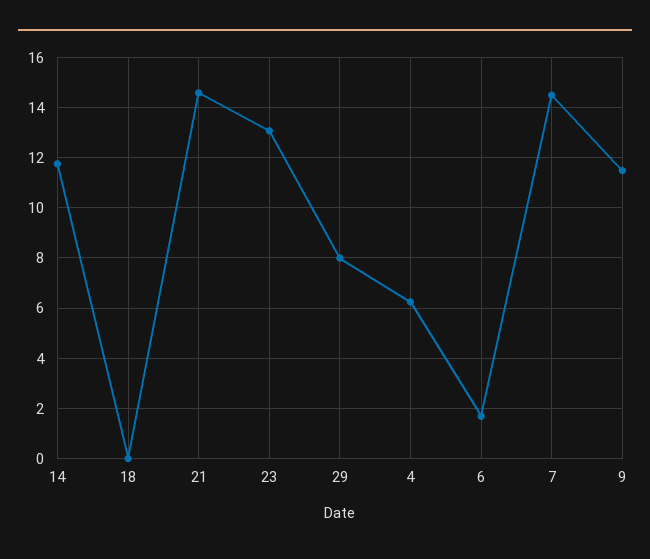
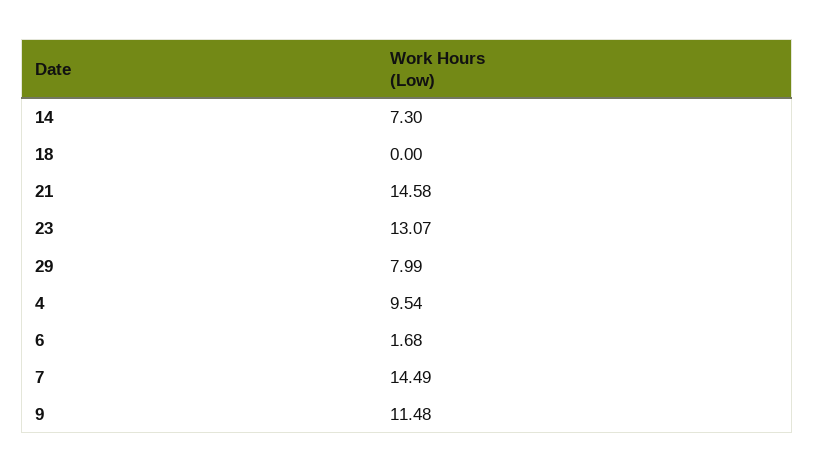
14: 11.75 -> 7.3
4: 6.25 -> 9.54

